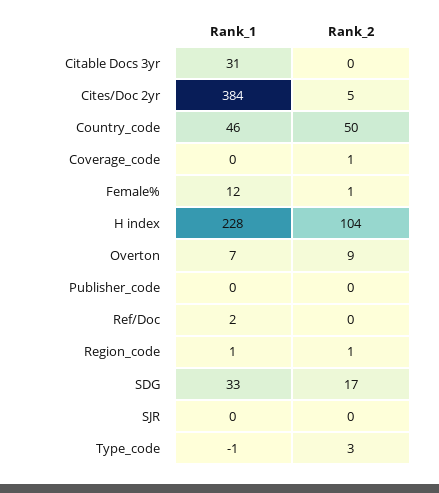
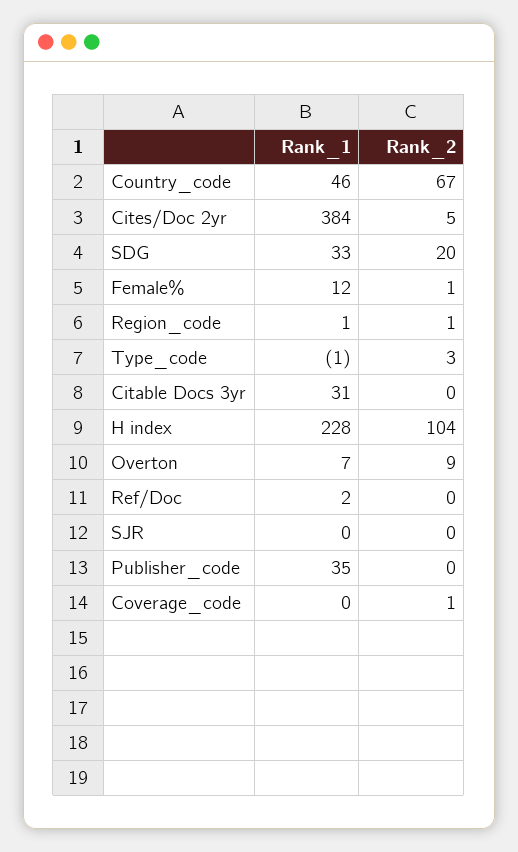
Rank_2, Country_code: 50 -> 67
Rank_1, Publisher_code: 0 -> 35
Rank_2, SDG: 17 -> 20

